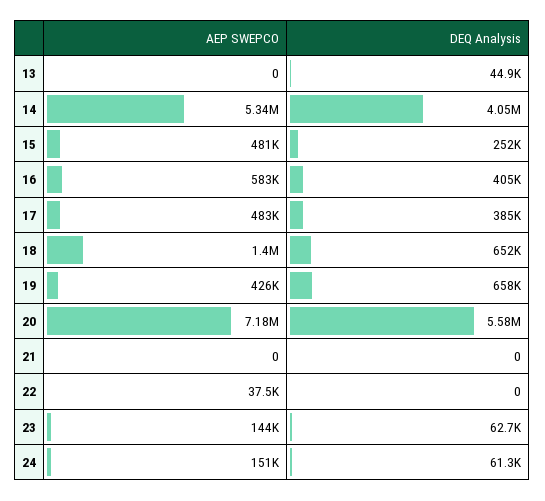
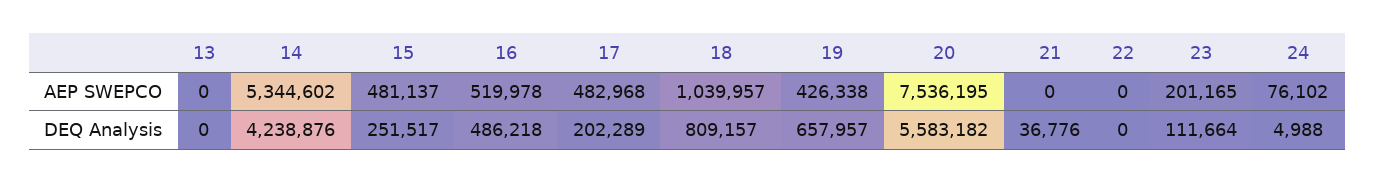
DEQ Analysis, 13: 44900 -> 0
DEQ Analysis, 14: 4050000 -> 4238876
AEP SWEPCO, 16: 583000 -> 519978
DEQ Analysis, 16: 405000 -> 486218
DEQ Analysis, 17: 385000 -> 202289
AEP SWEPCO, 18: 1400000 -> 1039957
DEQ Analysis, 18: 652000 -> 809157
AEP SWEPCO, 20: 7180000 -> 7536195
DEQ Analysis, 21: 0 -> 36776
AEP SWEPCO, 22: 37500 -> 0
AEP SWEPCO, 23: 144000 -> 201165
DEQ Analysis, 23: 62700 -> 111664
AEP SWEPCO, 24: 151000 -> 76102
DEQ Analysis, 24: 61300 -> 4988

